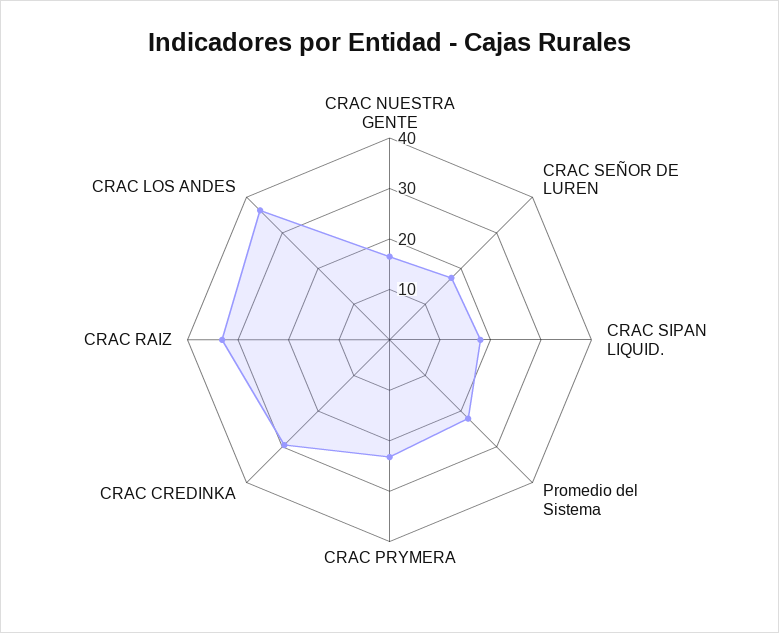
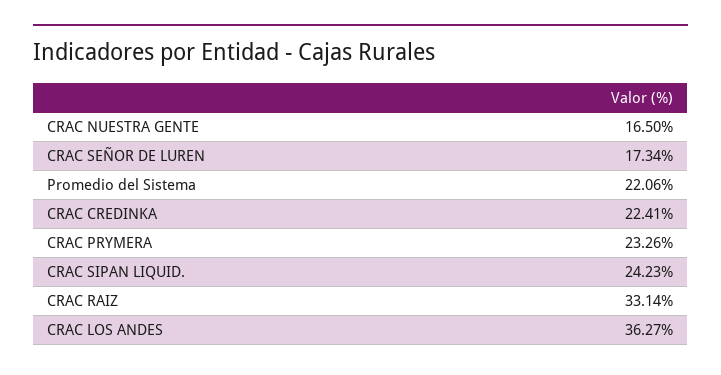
CRAC SIPAN LIQUID.: 18 -> 24.23
CRAC CREDINKA: 30 -> 22.41

